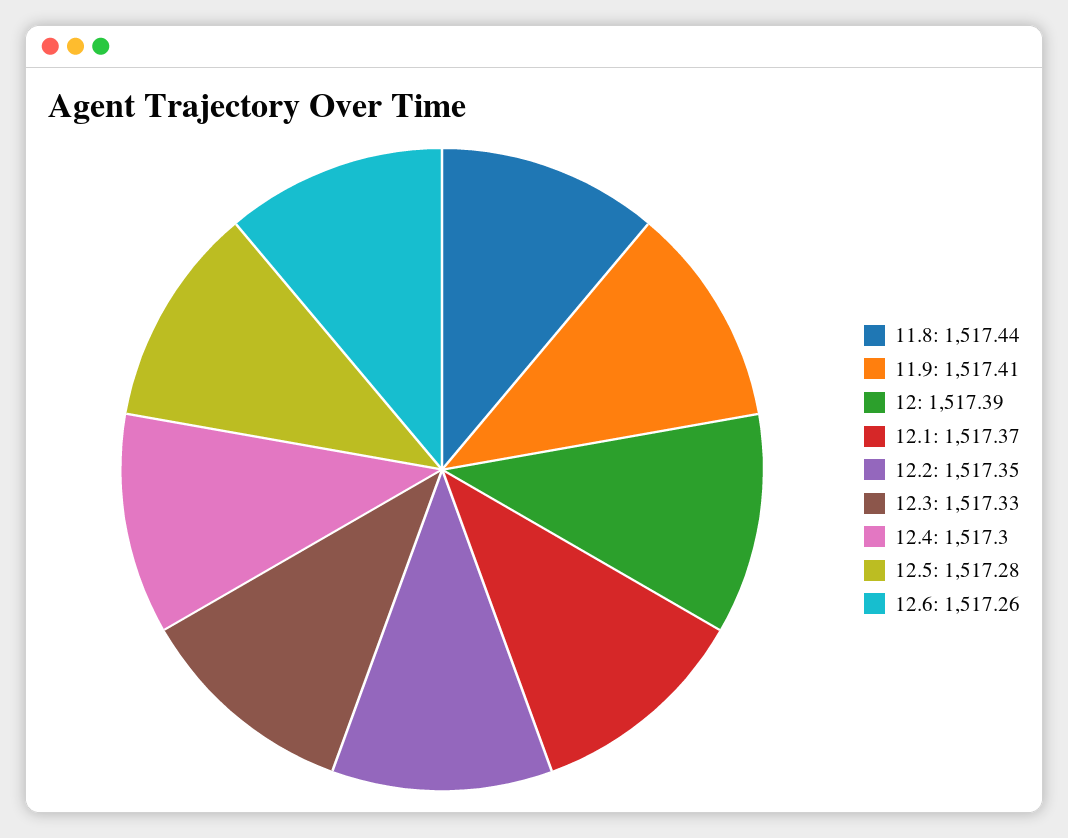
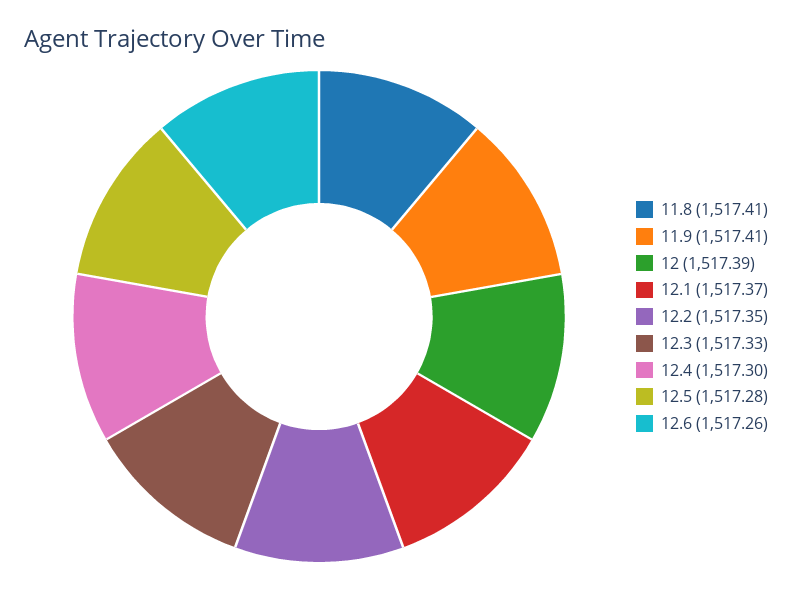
11.8: 1517.44 -> 1517.41

